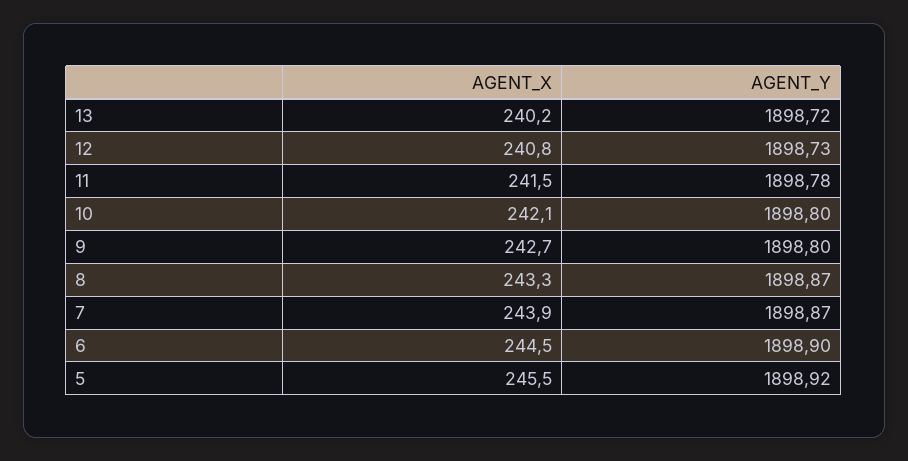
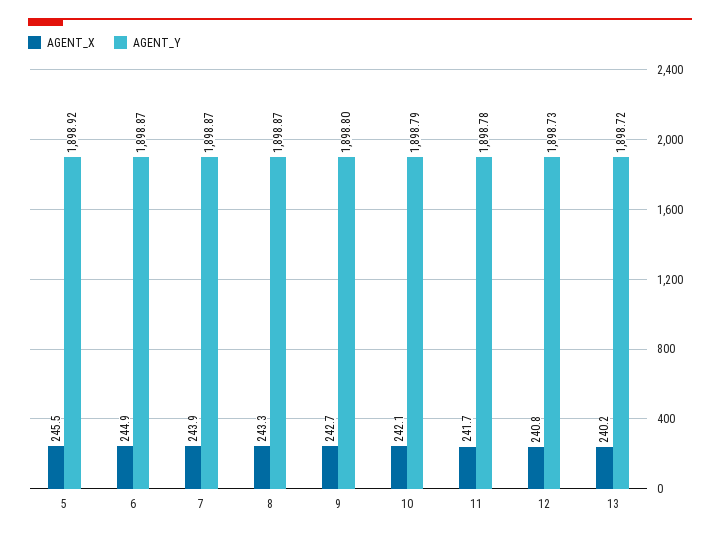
AGENT_X, 11: 241.5 -> 241.7
AGENT_Y, 10: 1898.8 -> 1898.79
AGENT_X, 6: 244.5 -> 244.9
AGENT_Y, 6: 1898.9 -> 1898.87

